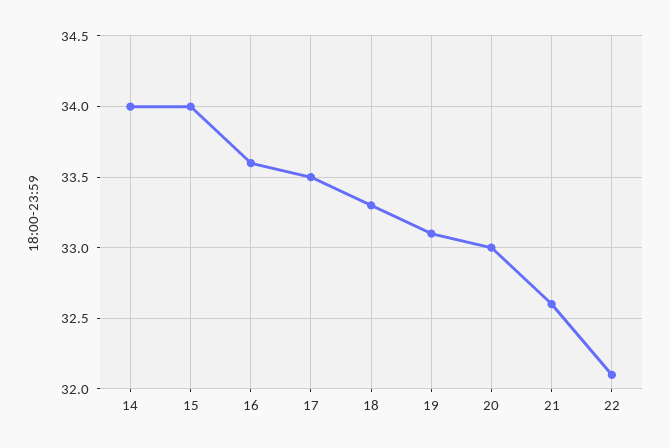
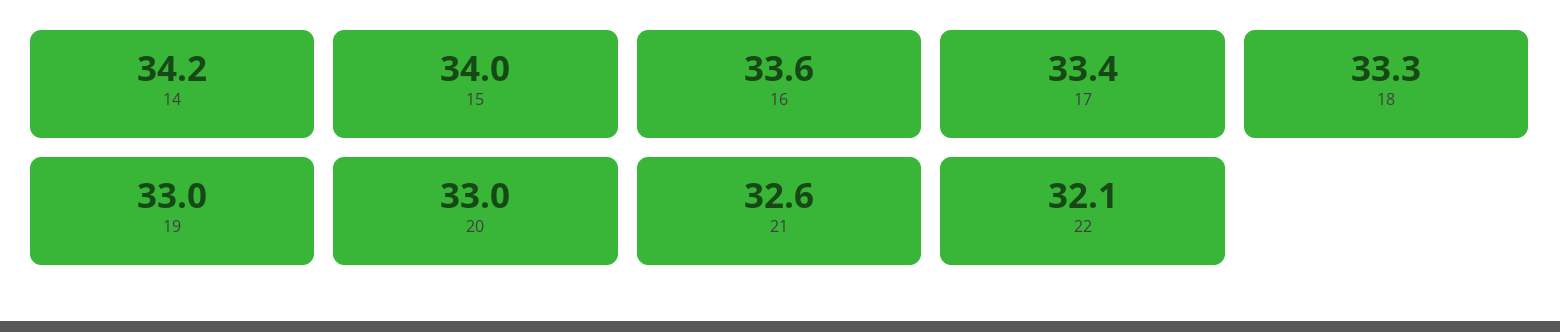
14: 34 -> 34.2
17: 33.5 -> 33.4
19: 33.1 -> 33

